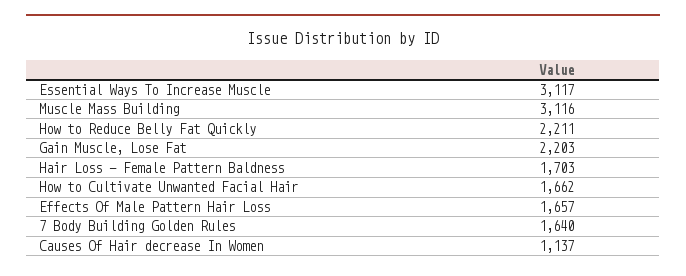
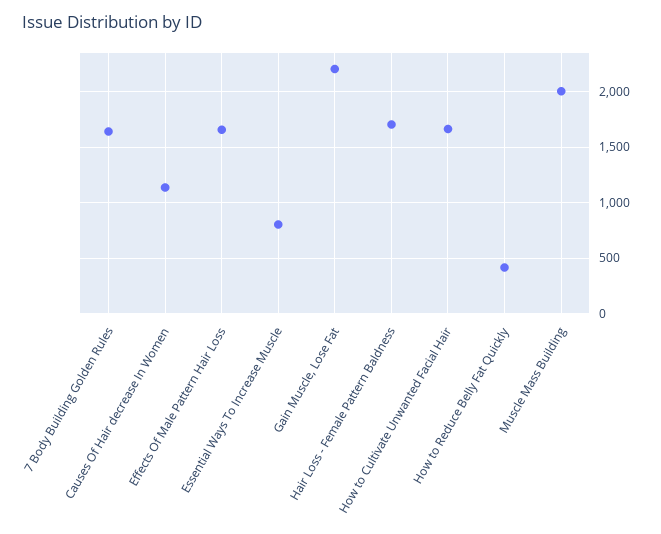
Essential Ways To Increase Muscle: 3117 -> 800
Muscle Mass Building: 3116 -> 2000
How to Reduce Belly Fat Quickly: 2211 -> 400

